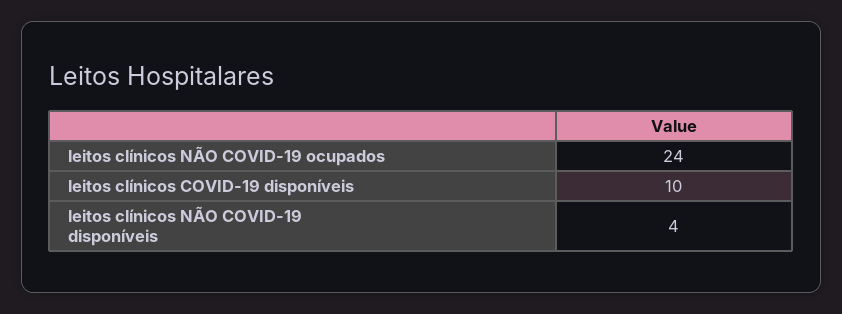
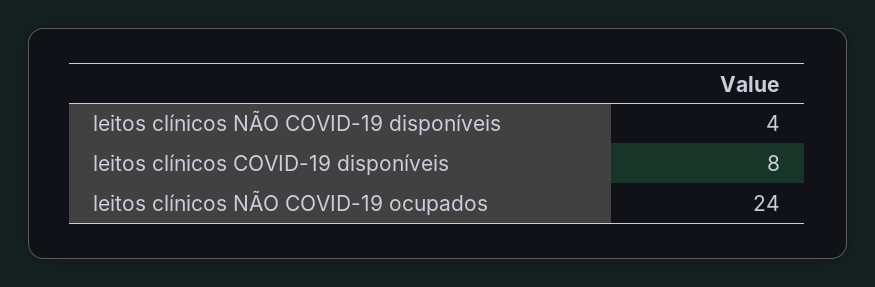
leitos clínicos COVID-19 disponíveis: 10 -> 8

